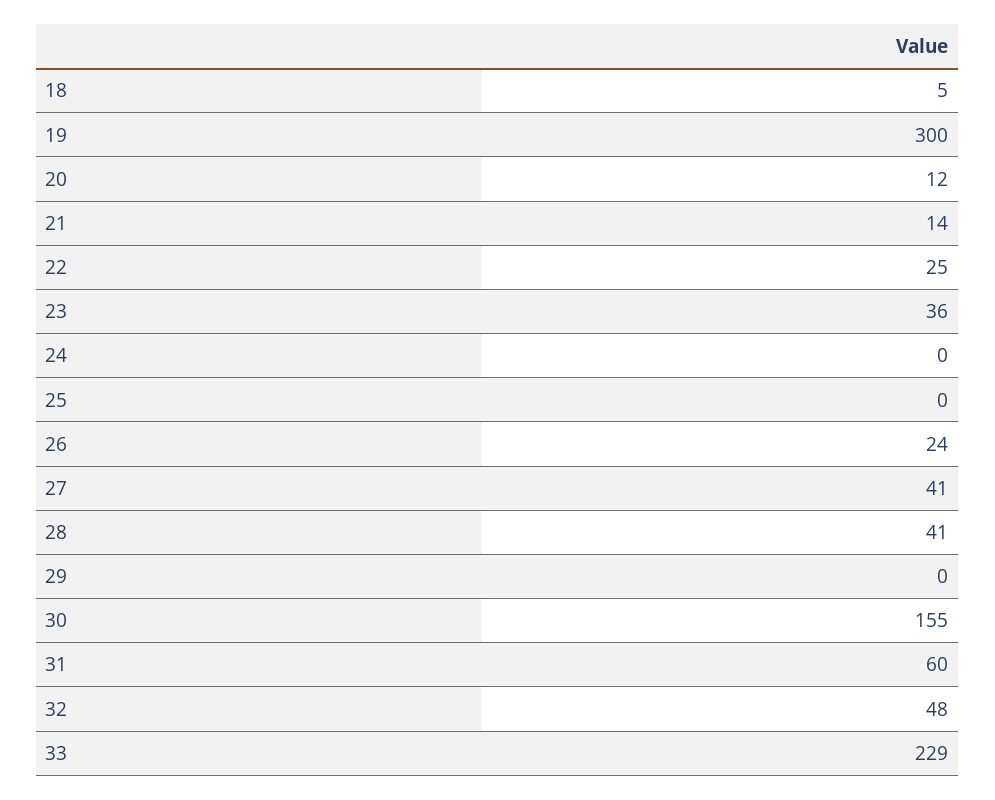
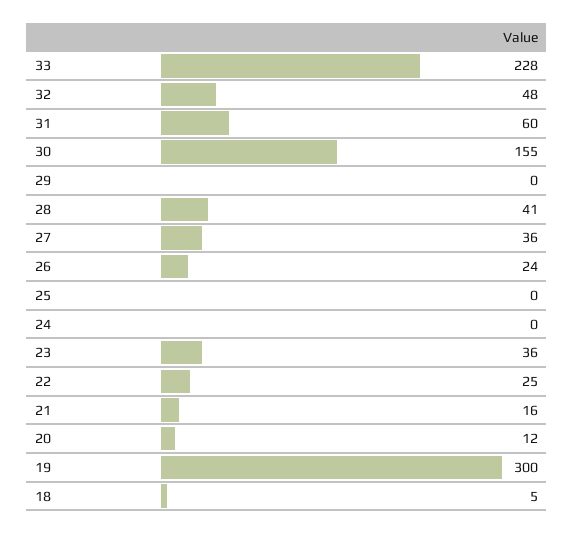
21: 14 -> 16
27: 41 -> 36
33: 229 -> 228

